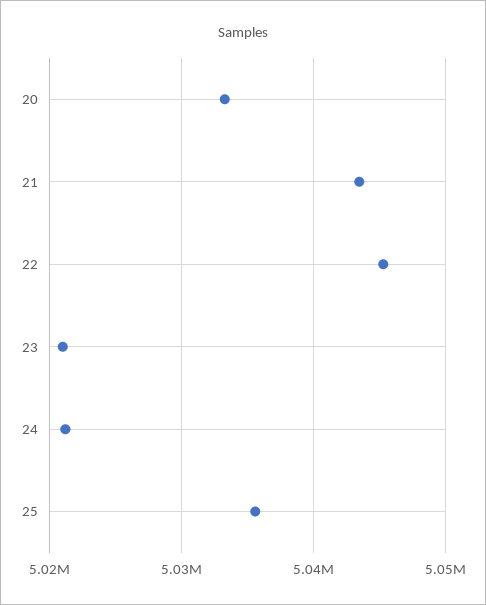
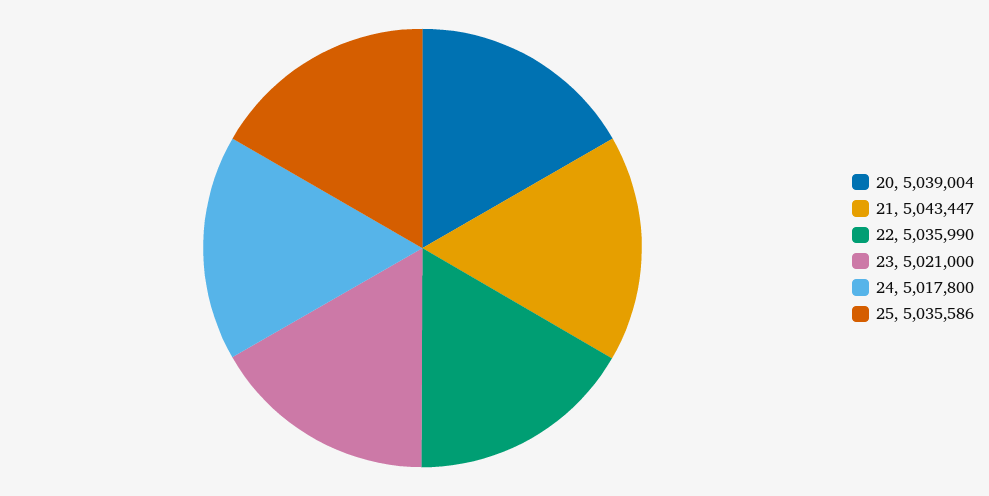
20: 5033000 -> 5039004
22: 5045000 -> 5035990
24: 5021000 -> 5017800

